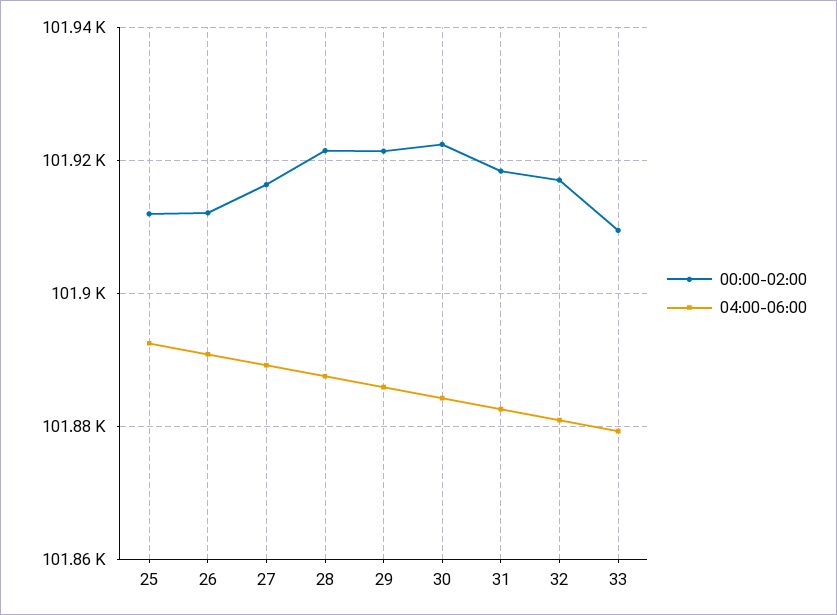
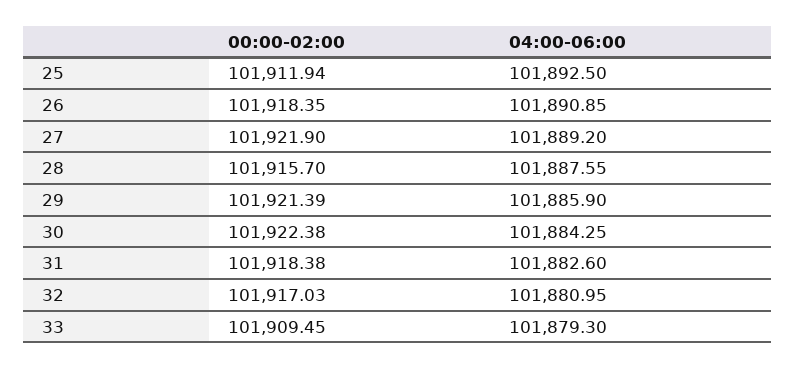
00:00-02:00, 26: 101912 -> 101918.35
00:00-02:00, 27: 101916 -> 101921.9
00:00-02:00, 28: 101922 -> 101915.7

